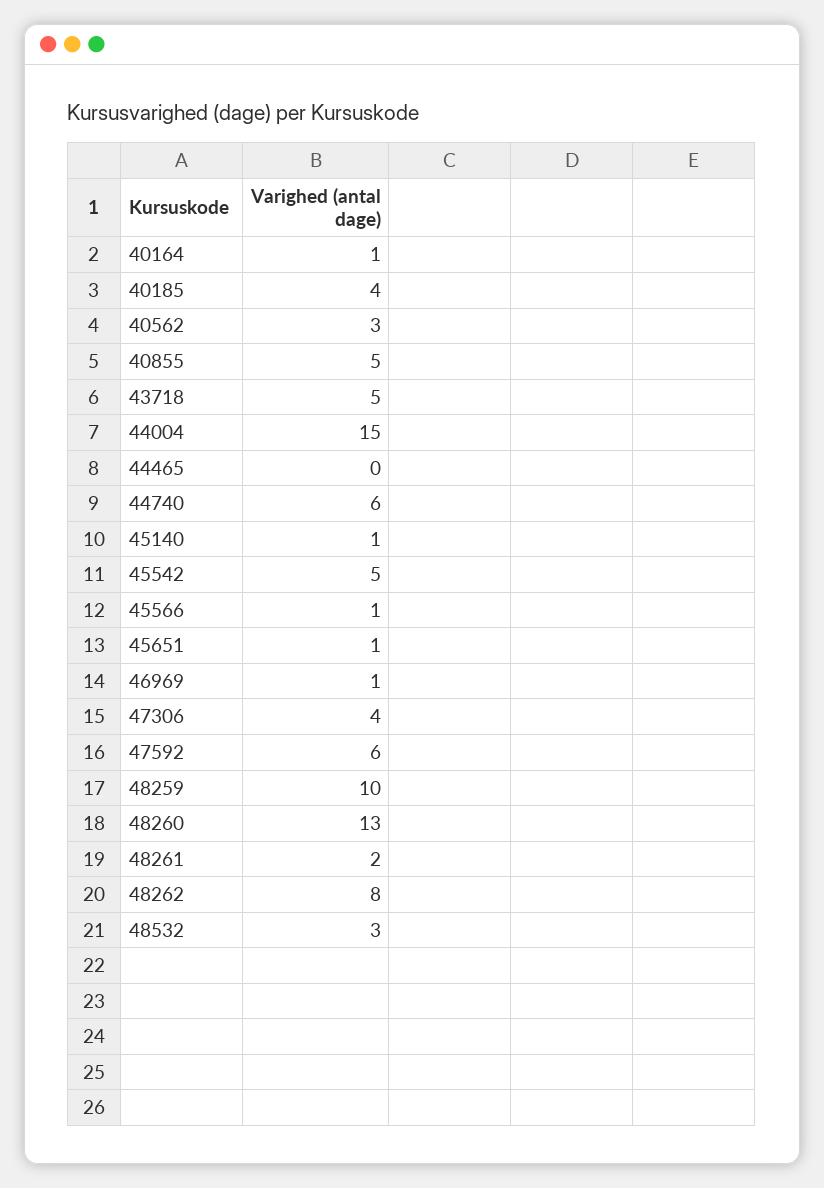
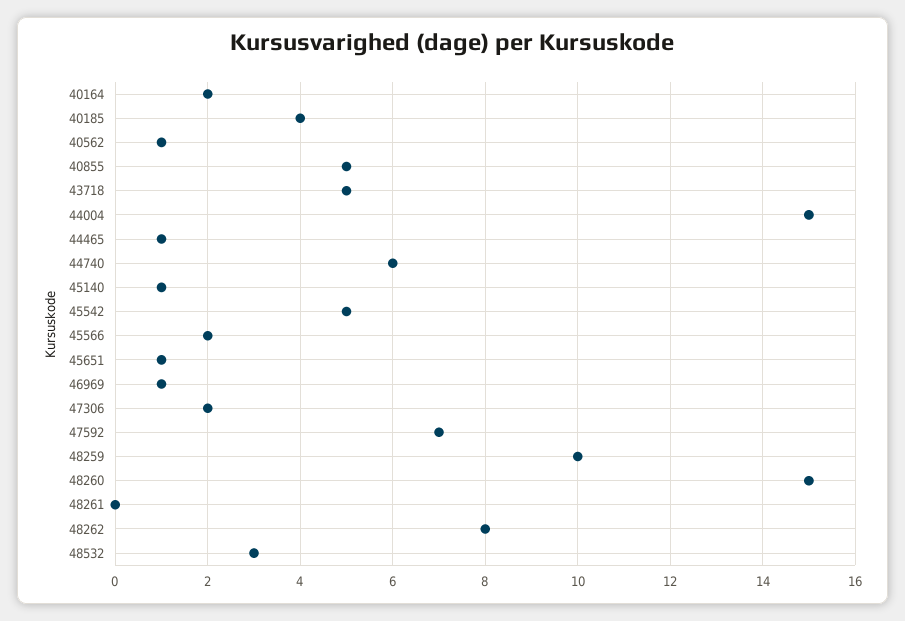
40164: 1 -> 2
40562: 3 -> 1
44465: 0 -> 1
45566: 1 -> 2
47306: 4 -> 2
47592: 6 -> 7
48260: 13 -> 15
48261: 2 -> 0

